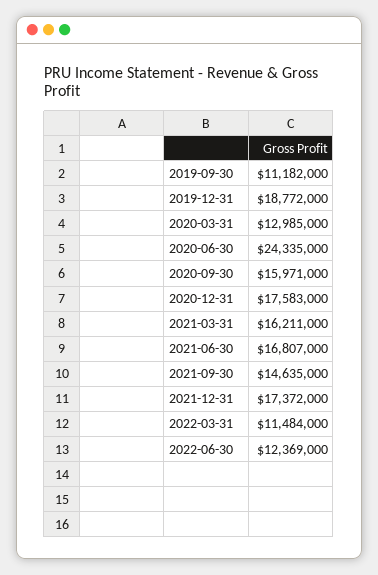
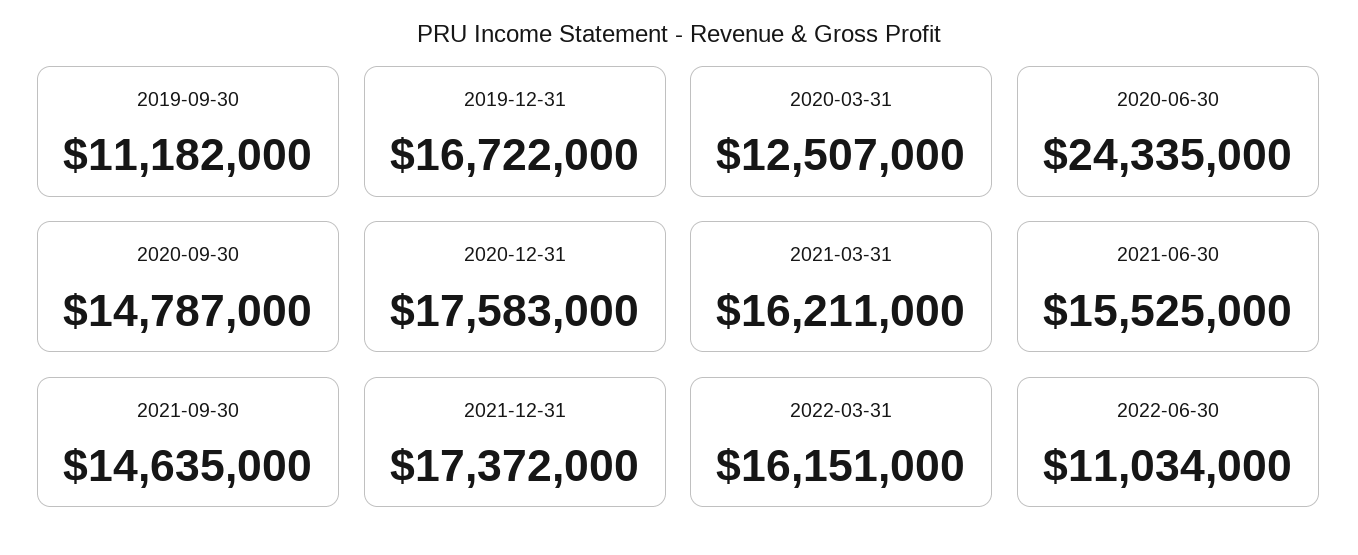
2019-12-31: 18772000 -> 16722000
2020-03-31: 12985000 -> 12507000
2020-09-30: 15971000 -> 14787000
2021-06-30: 16807000 -> 15525000
2022-03-31: 11484000 -> 16151000
2022-06-30: 12369000 -> 11034000

